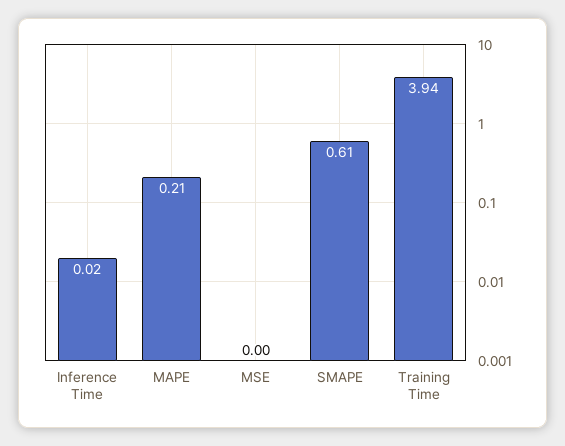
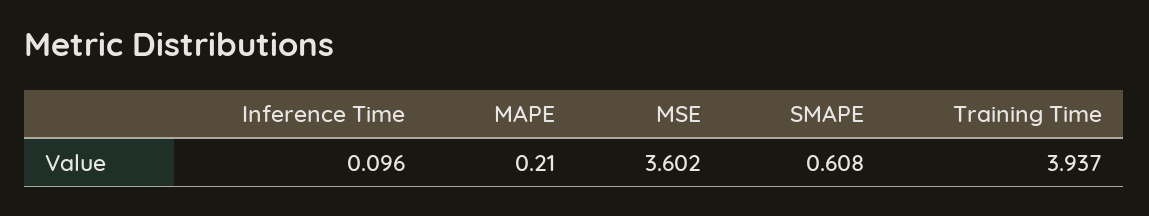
Inference Time: 0.02 -> 0.096
MSE: 0 -> 3.602

